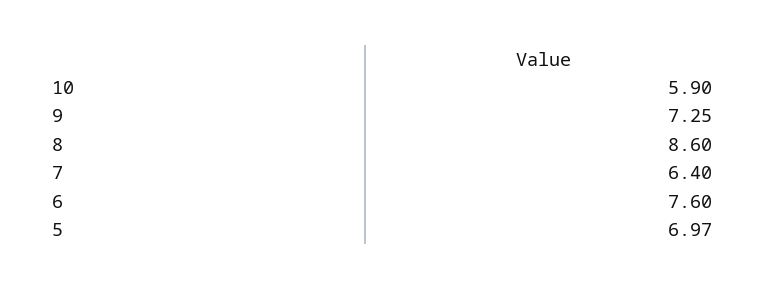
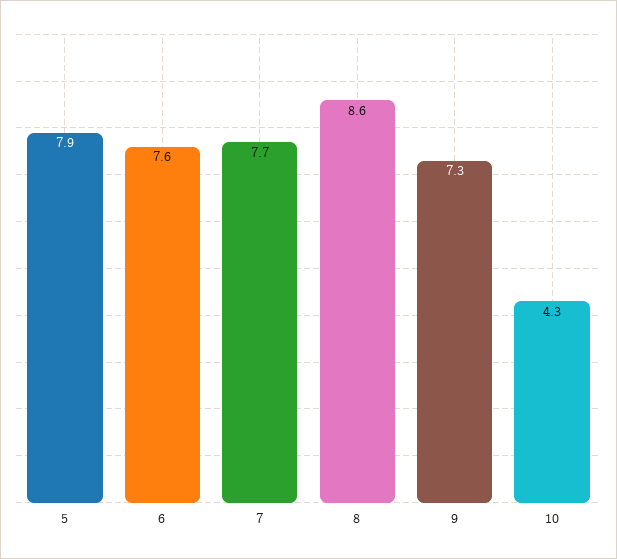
10: 5.9 -> 4.3
7: 6.4 -> 7.7
5: 6.97 -> 7.9

